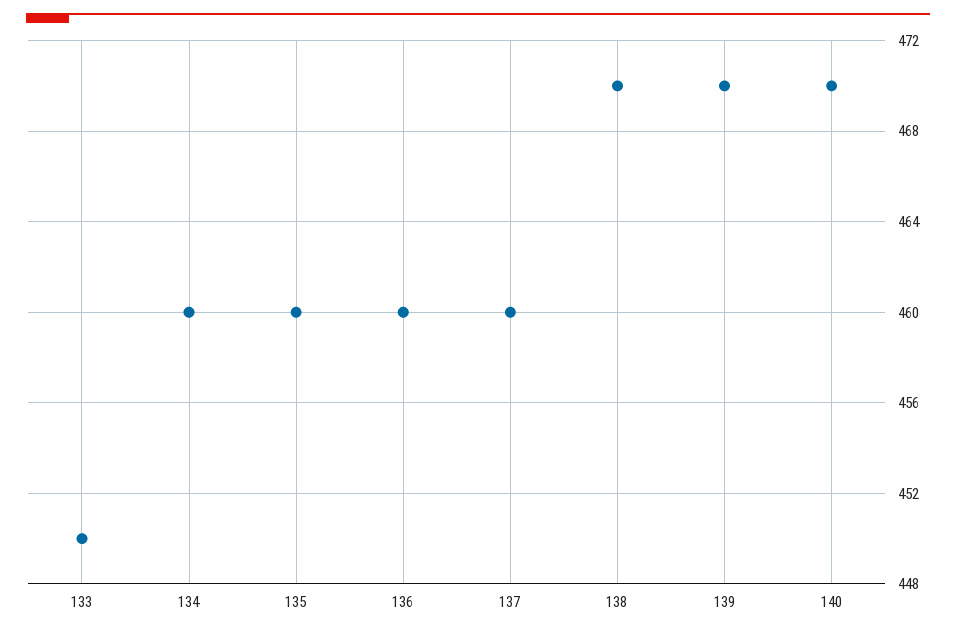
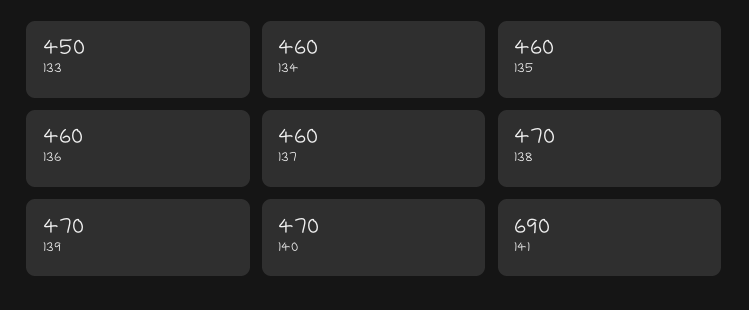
141: none -> 690

